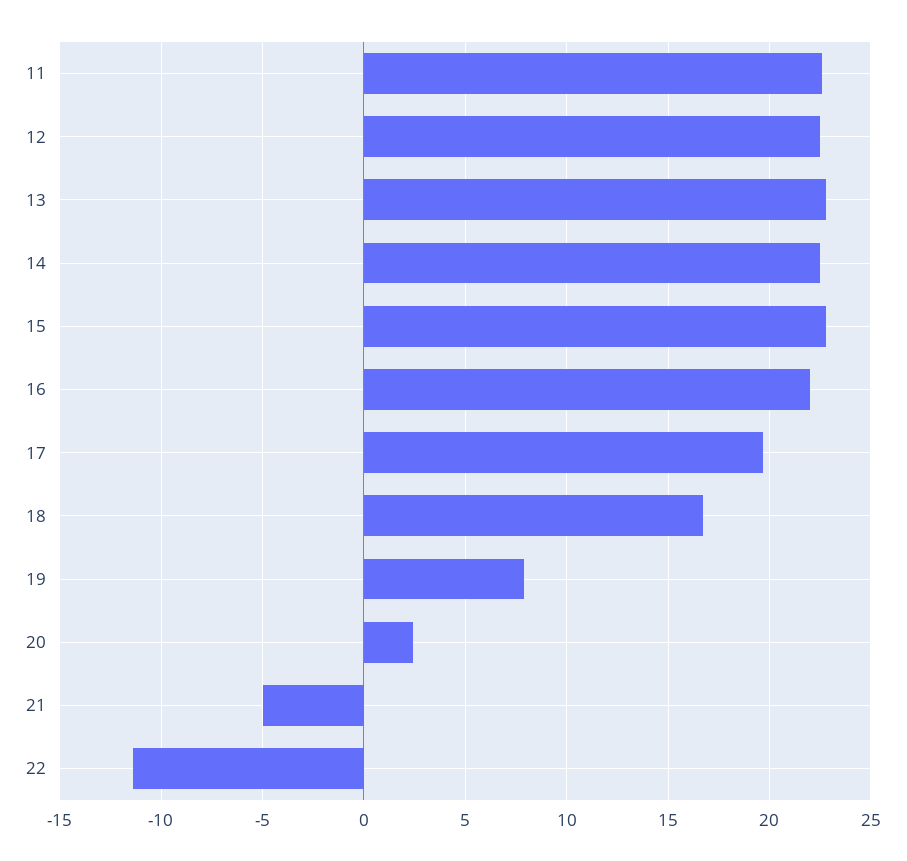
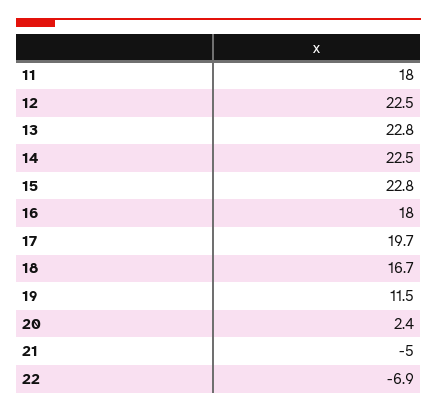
11: 22.5 -> 18
16: 22 -> 18
19: 8 -> 11.5
22: -11.5 -> -6.9

